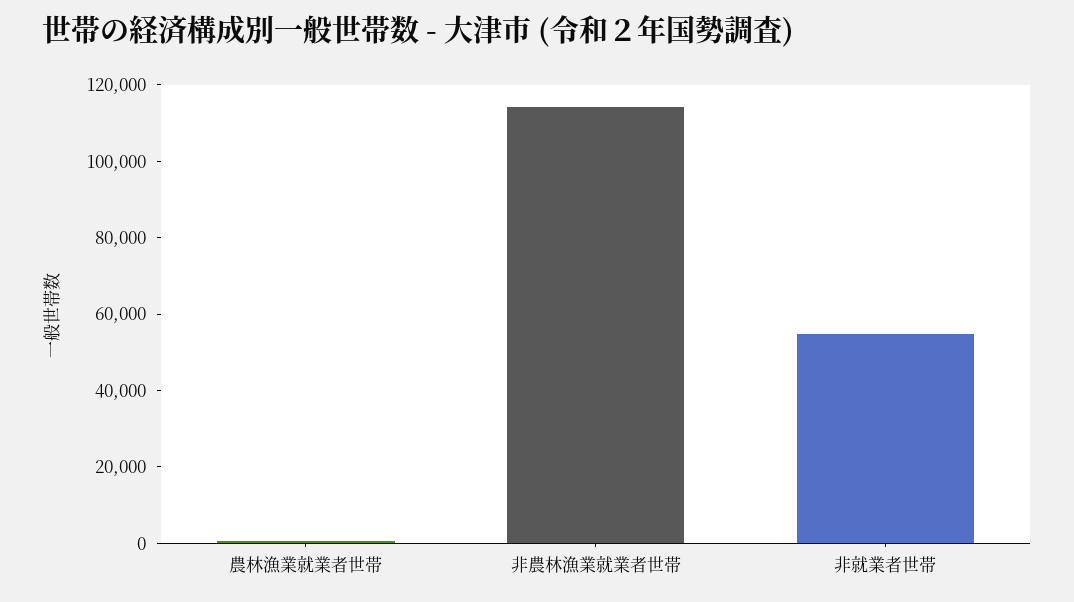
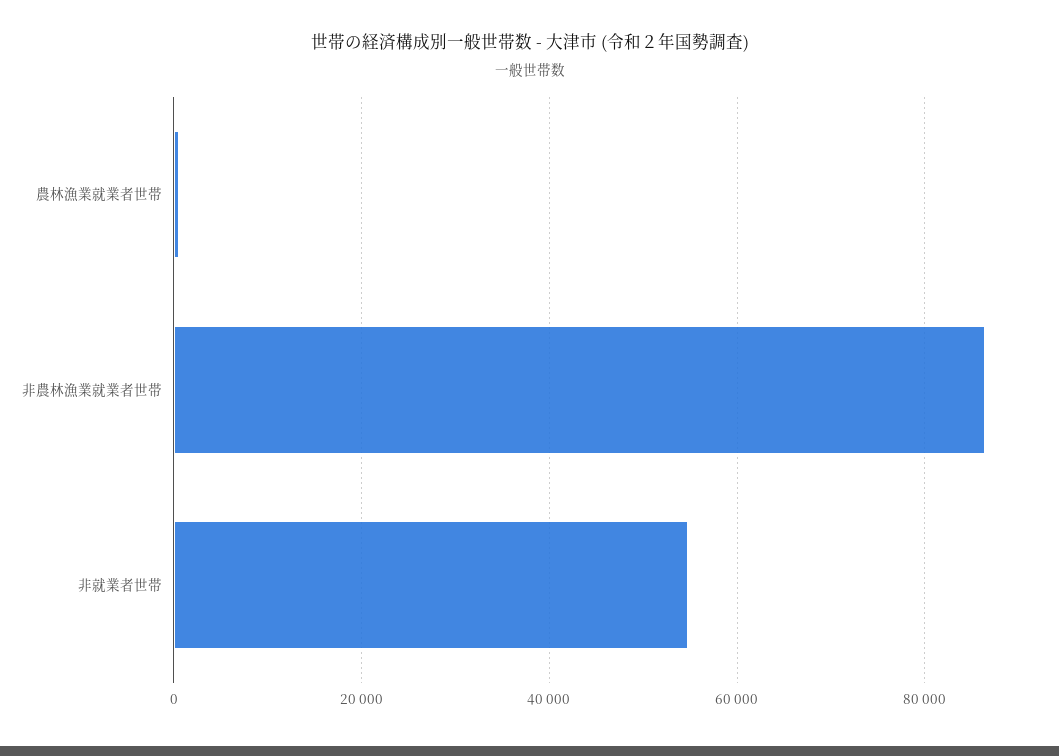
非農林漁業就業者世帯: 115000 -> 86000

